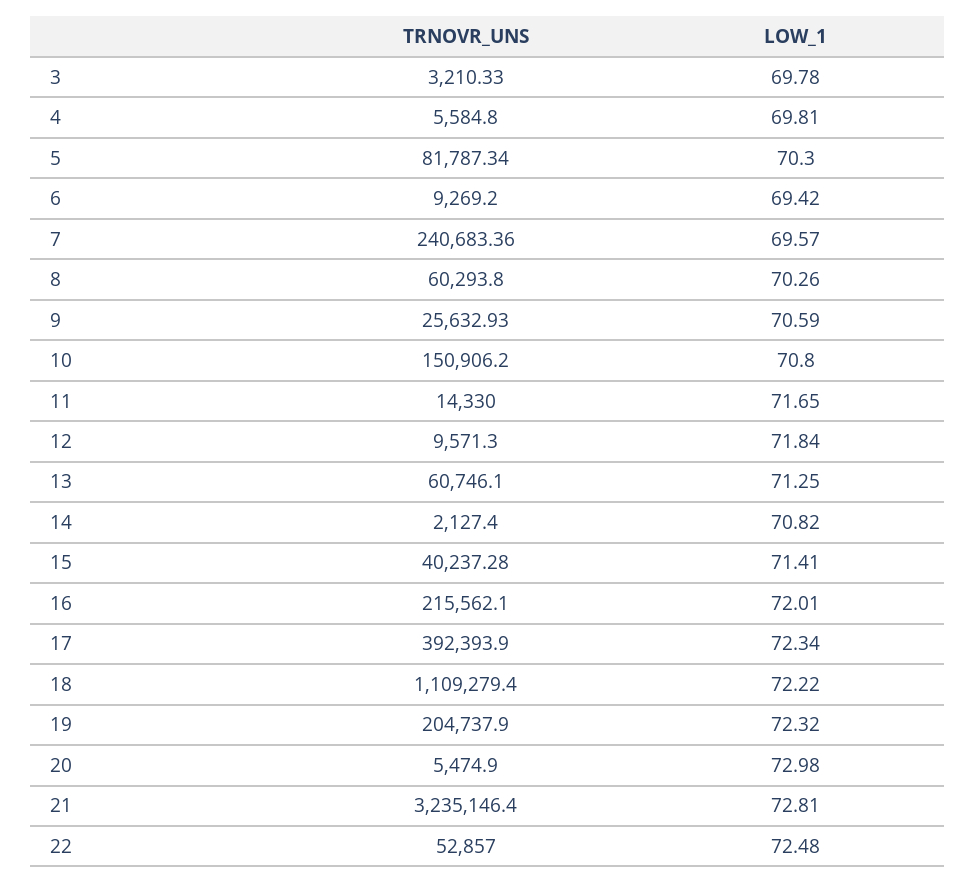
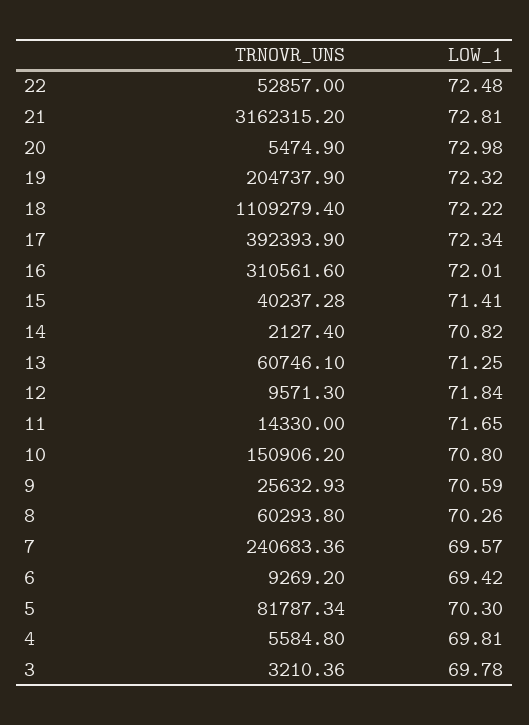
TRNOVR_UNS, 3: 3210.33 -> 3210.36
TRNOVR_UNS, 16: 215562.1 -> 310561.6
TRNOVR_UNS, 21: 3235146.4 -> 3162315.2

